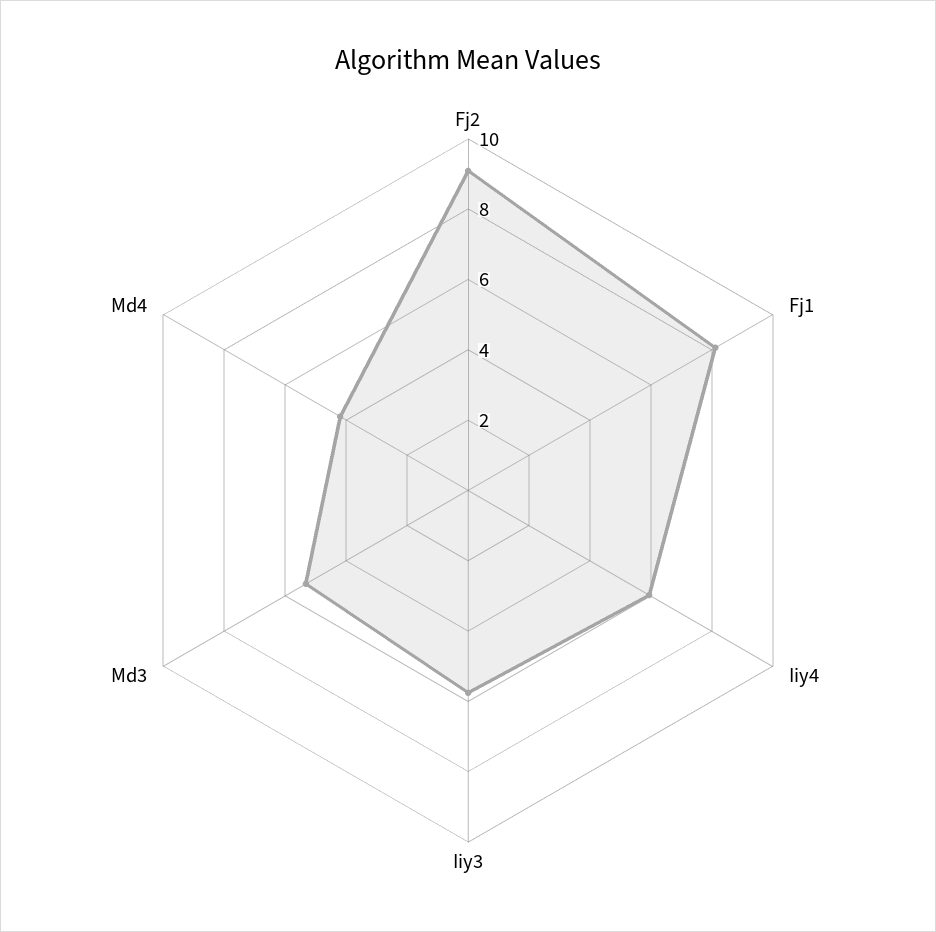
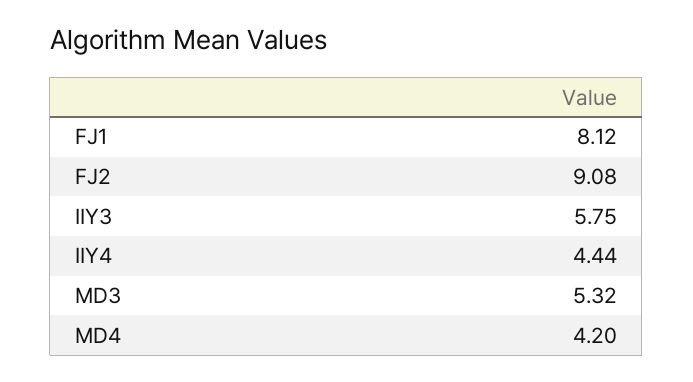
Iiy4: 6 -> 4.44

